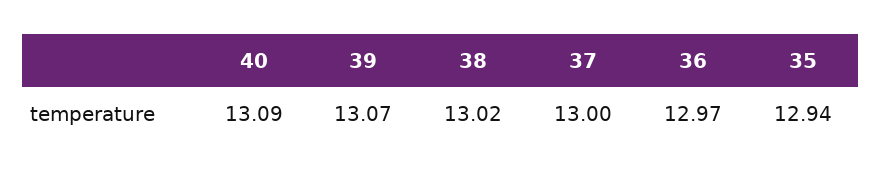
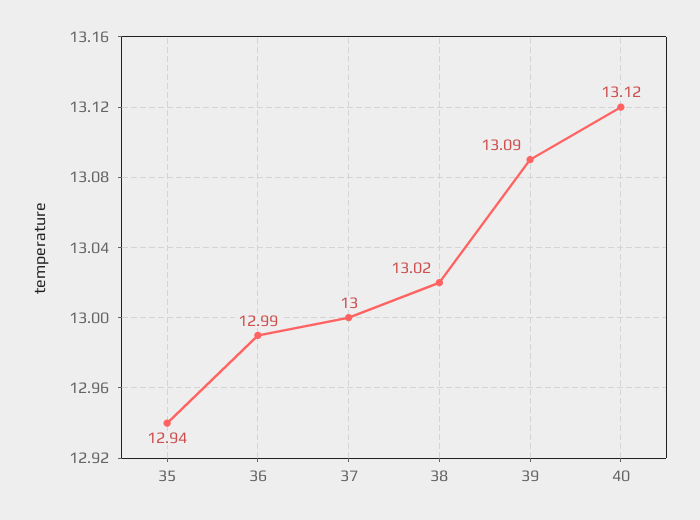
40: 13.09 -> 13.12
39: 13.07 -> 13.09
36: 12.97 -> 12.99

